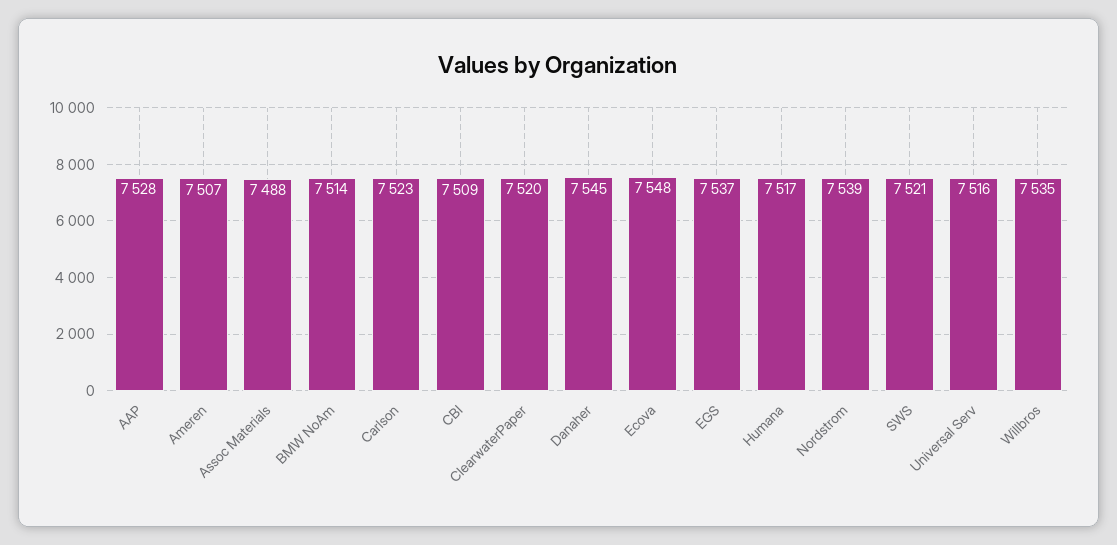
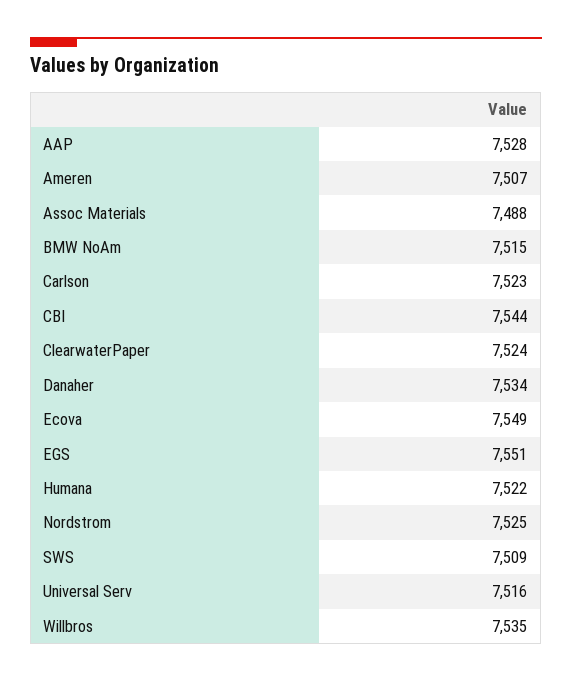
BMW NoAm: 7514 -> 7515
CBI: 7509 -> 7544
ClearwaterPaper: 7520 -> 7524
Danaher: 7545 -> 7534
Ecova: 7548 -> 7549
EGS: 7537 -> 7551
Humana: 7517 -> 7522
Nordstrom: 7539 -> 7525
SWS: 7521 -> 7509

